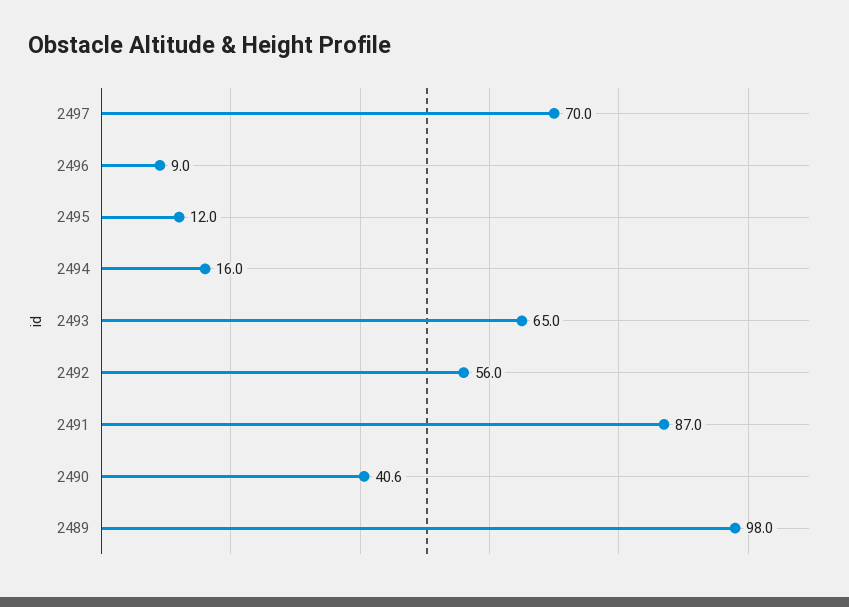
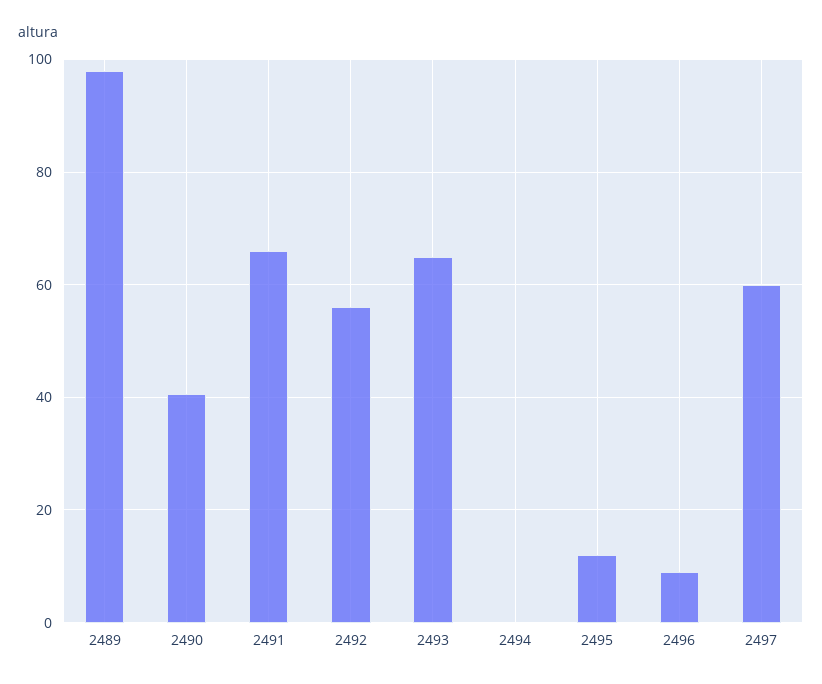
2497: 70 -> 60
2494: 16 -> 0
2491: 87 -> 66

